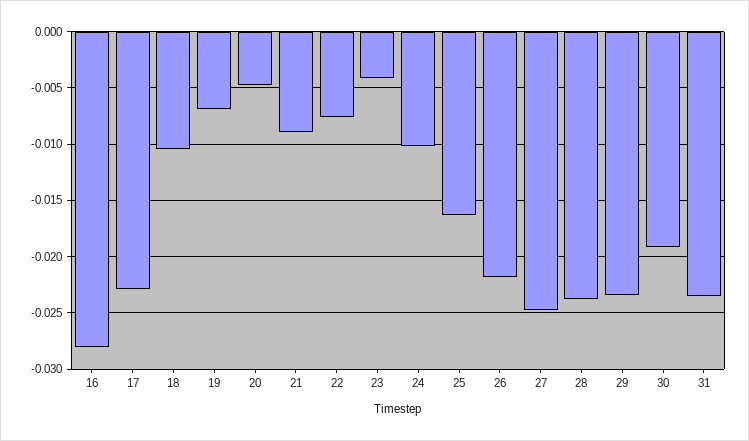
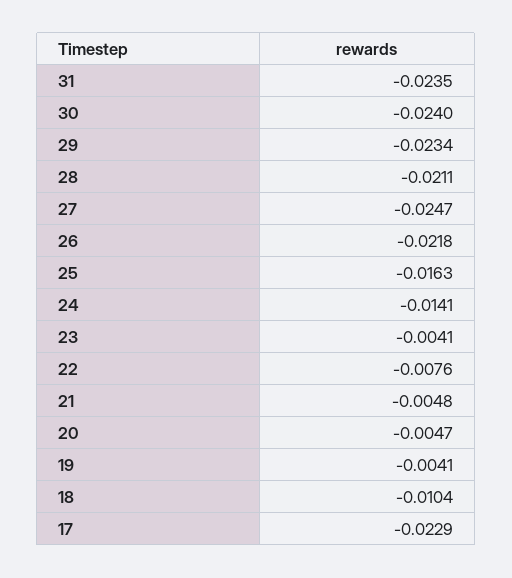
16: -0.028 -> none
19: -0.007 -> -0.0041
21: -0.009 -> -0.0048
24: -0.01 -> -0.0141
28: -0.024 -> -0.0211
30: -0.019 -> -0.024

